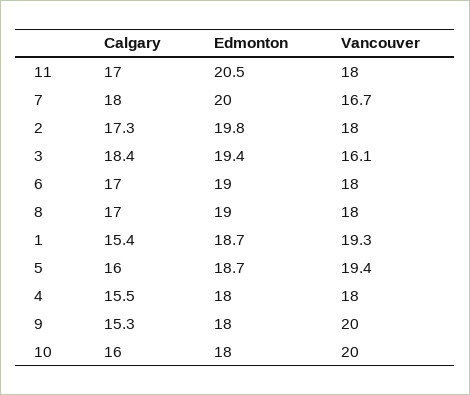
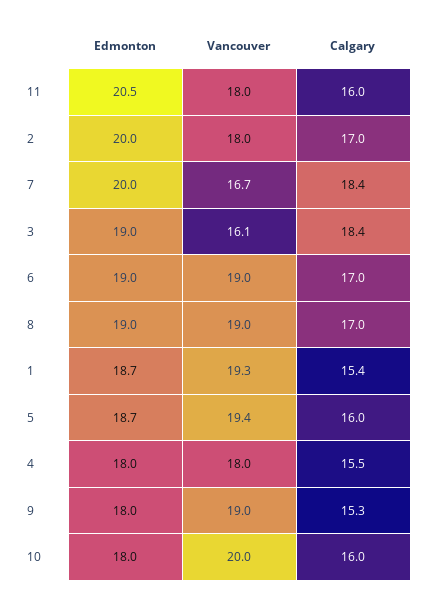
Calgary, 11: 17 -> 16
Calgary, 7: 18 -> 18.4
Calgary, 2: 17.3 -> 17
Edmonton, 2: 19.8 -> 20
Edmonton, 3: 19.4 -> 19
Vancouver, 6: 18 -> 19
Vancouver, 8: 18 -> 19
Vancouver, 9: 20 -> 19

